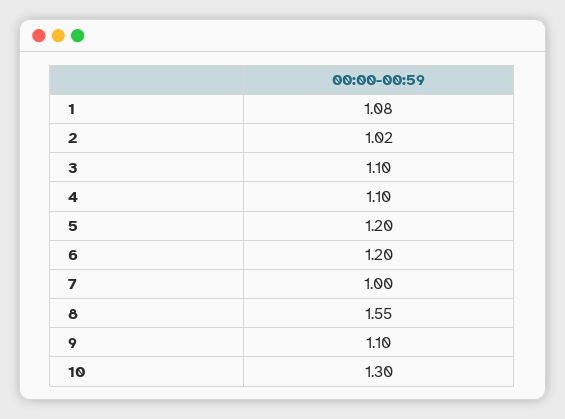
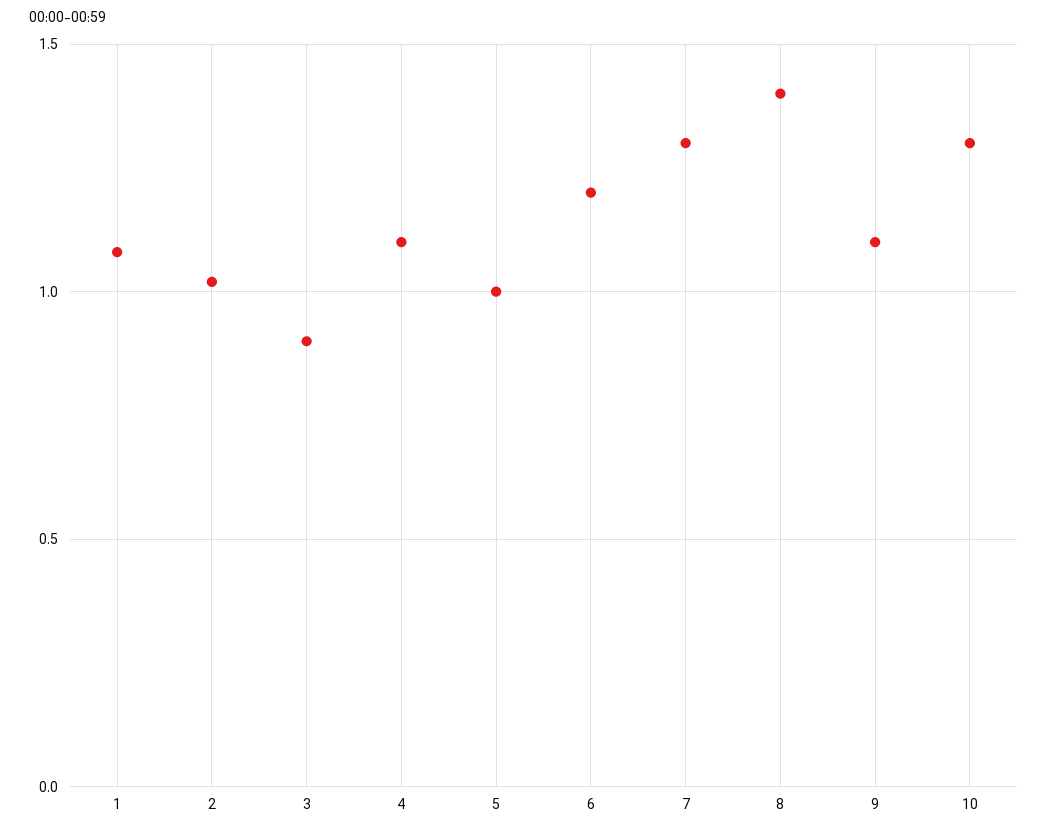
3: 1.1 -> 0.9
5: 1.2 -> 1
7: 1 -> 1.3
8: 1.55 -> 1.4

